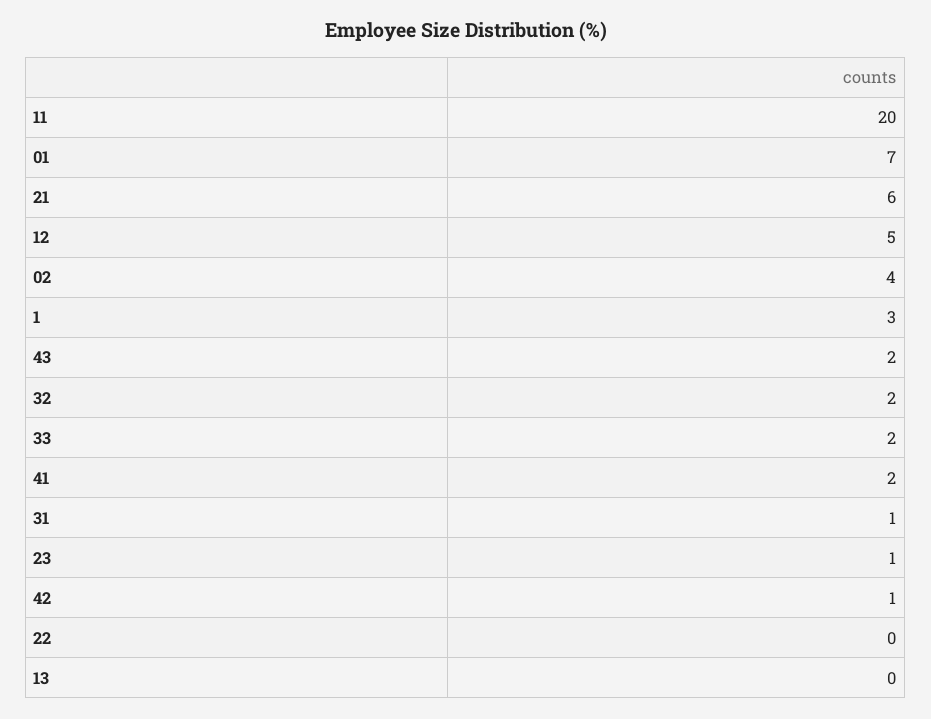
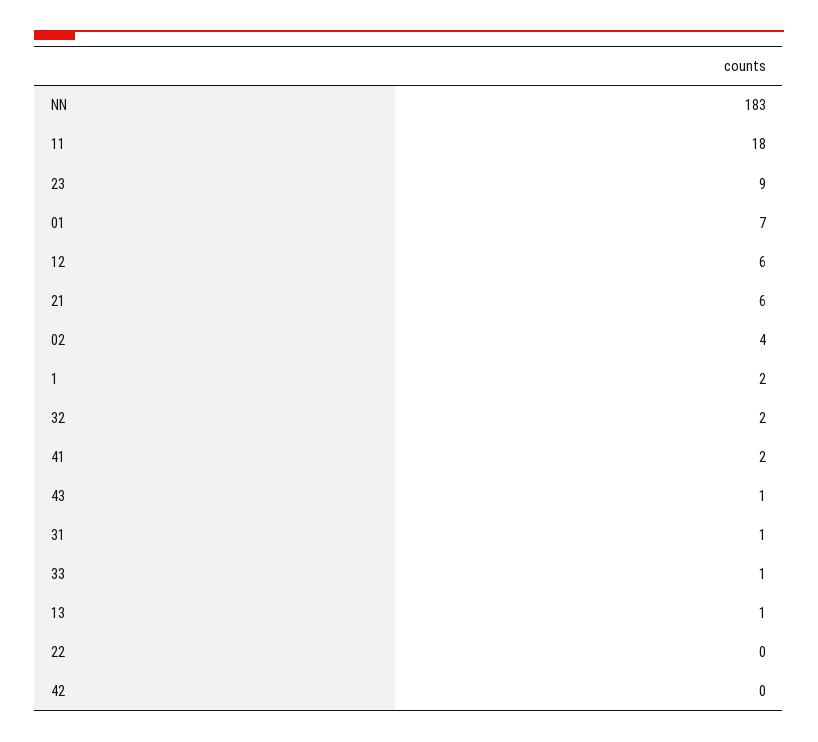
11: 20 -> 18
12: 5 -> 6
1: 3 -> 2
43: 2 -> 1
33: 2 -> 1
23: 1 -> 9
42: 1 -> 0
13: 0 -> 1
NN: none -> 183

